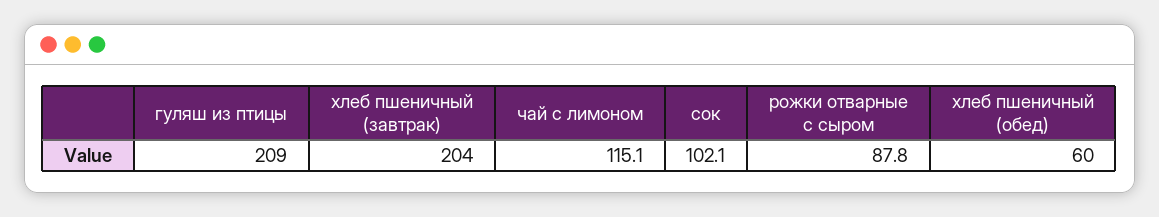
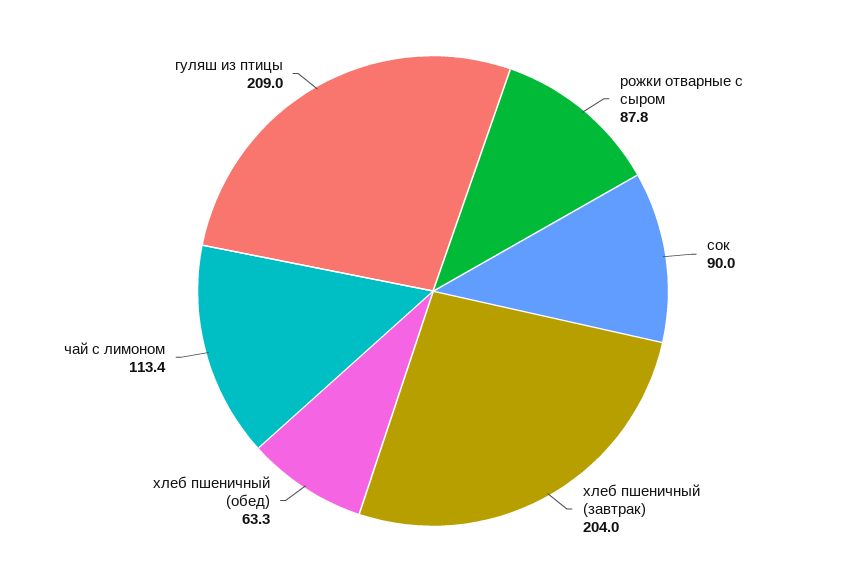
чай с лимоном: 115.1 -> 113.4
сок: 102.1 -> 90
хлеб пшеничный (обед): 60 -> 63.3

